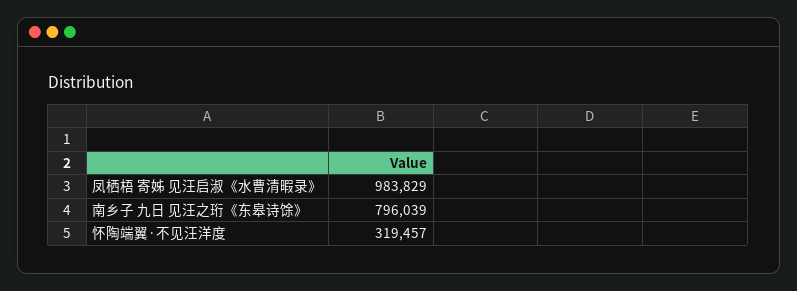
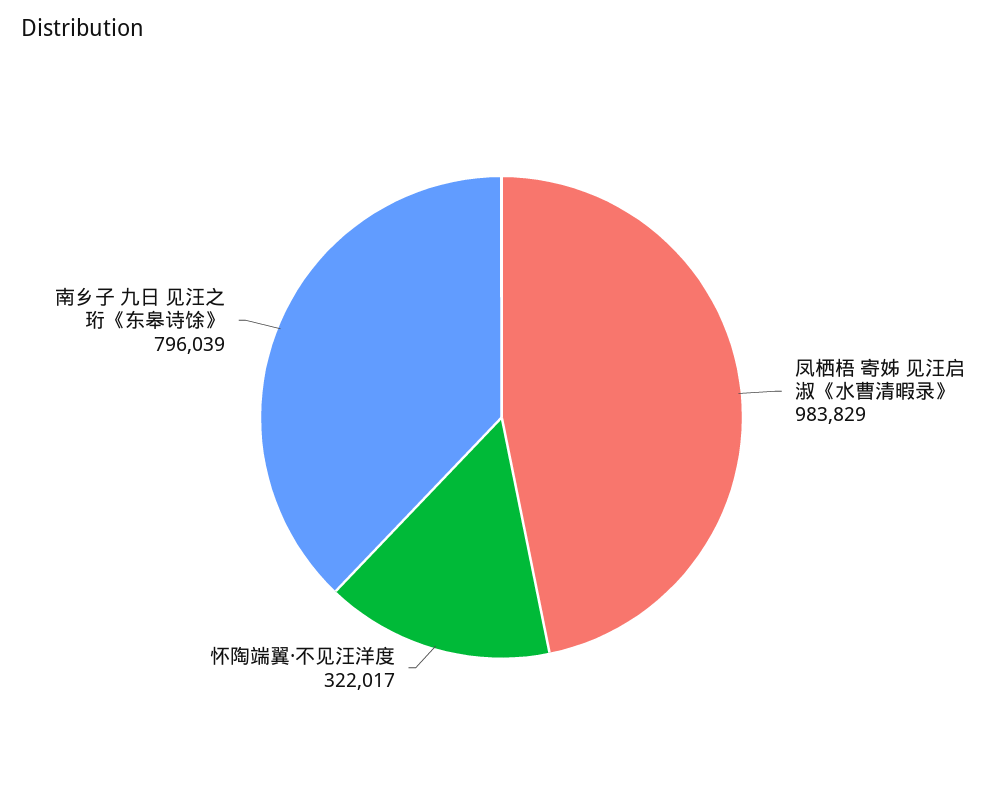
怀陶端翼·不见汪洋度: 319457 -> 322017

